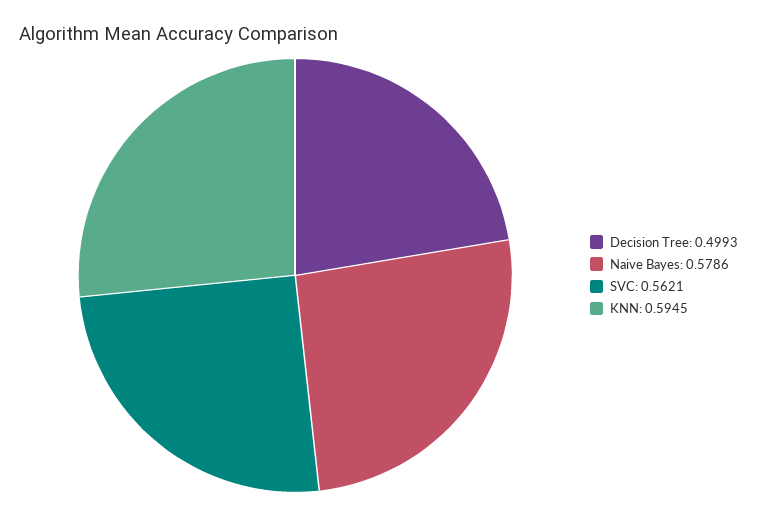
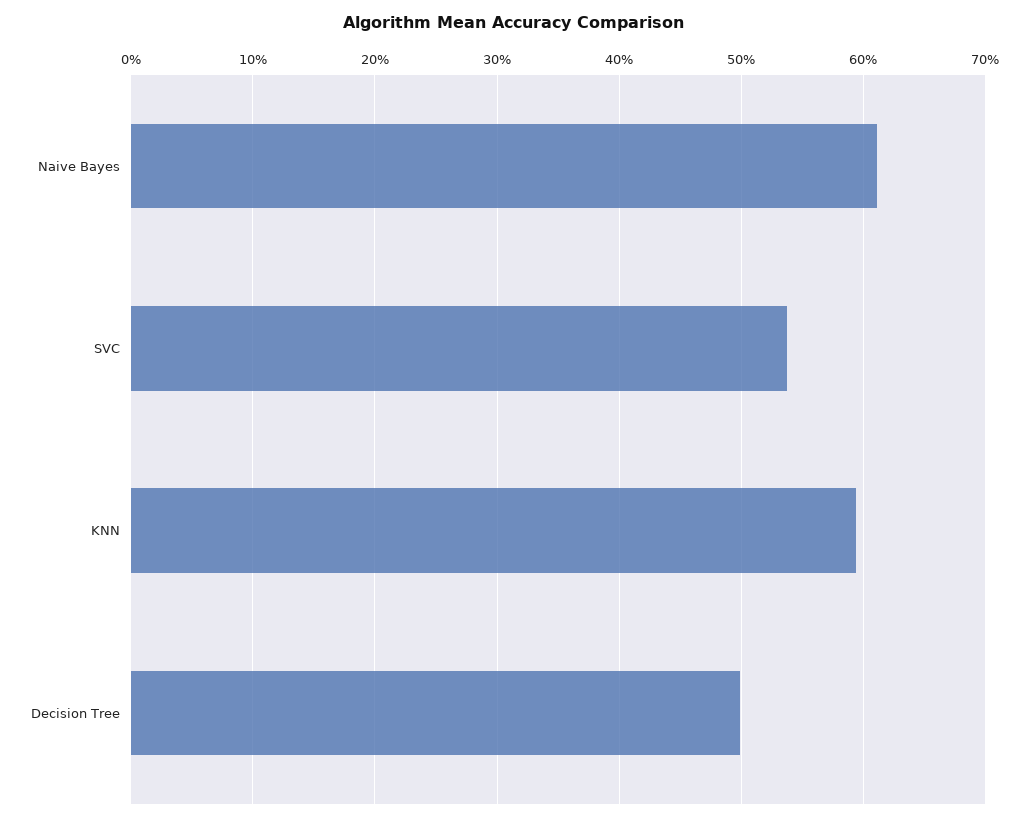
Naive Bayes: 0.5786 -> 0.61
SVC: 0.5621 -> 0.54

